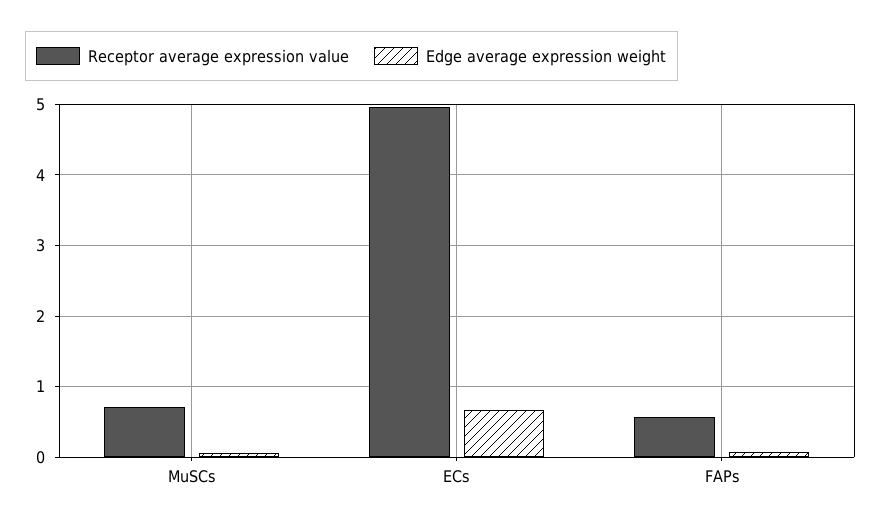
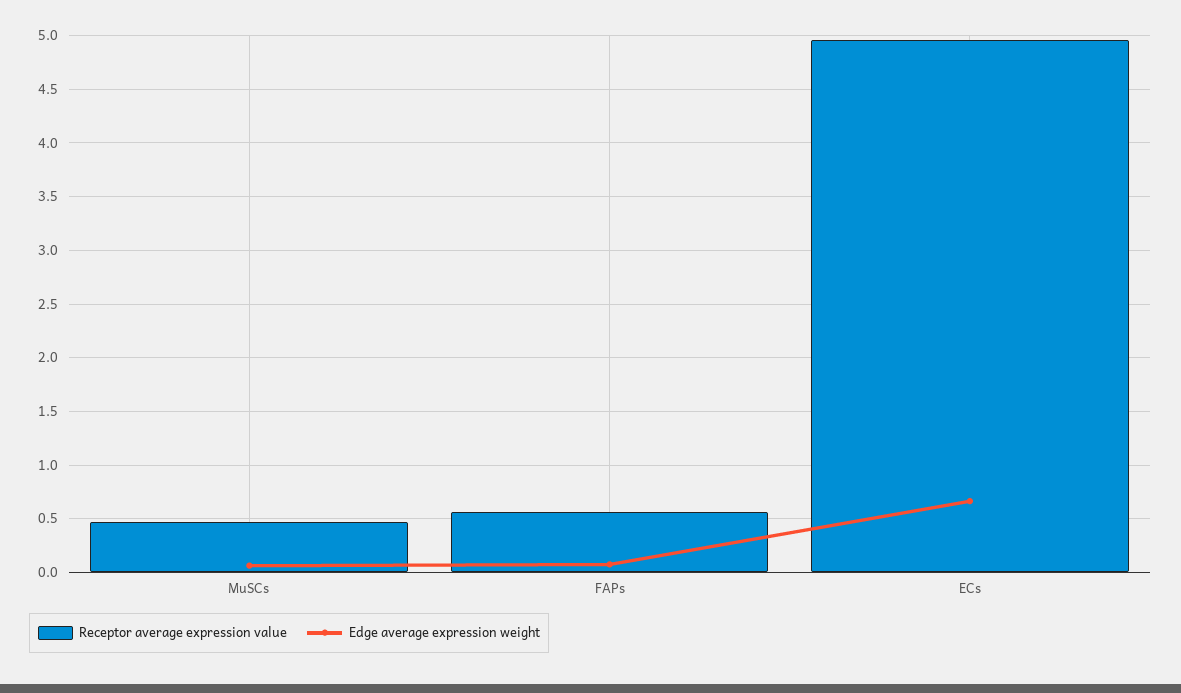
Receptor average expression value, MuSCs: 0.7 -> 0.5

